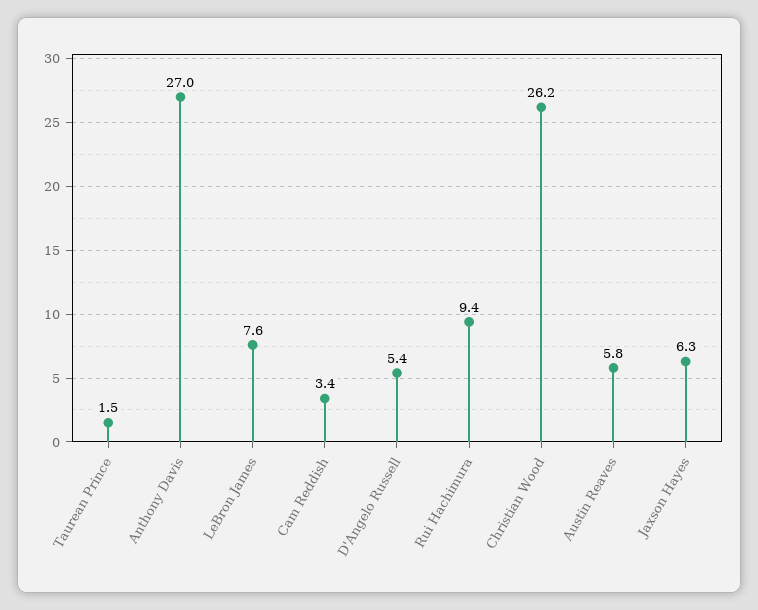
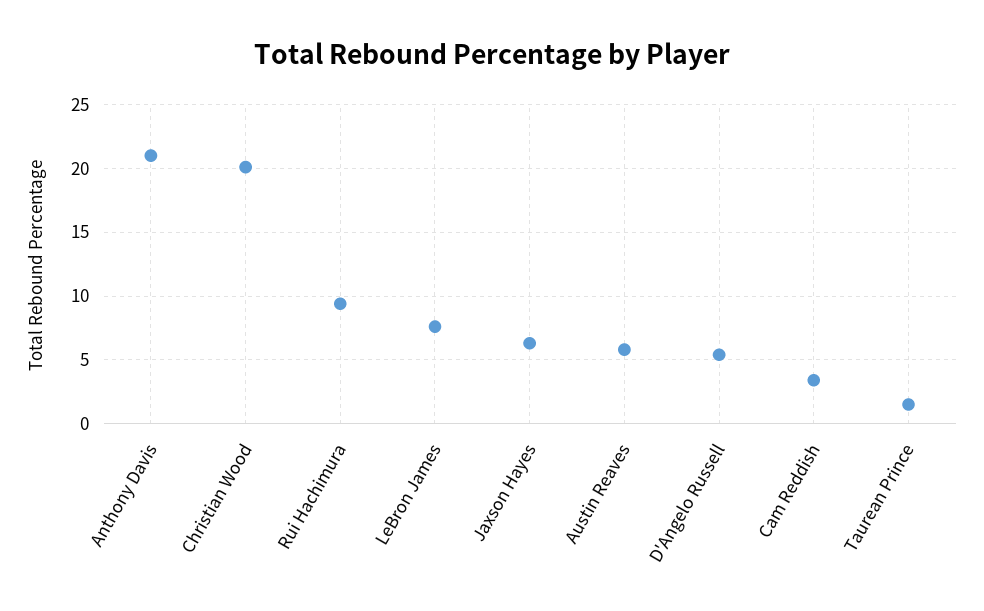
Anthony Davis: 27 -> 21
Christian Wood: 26.2 -> 20

